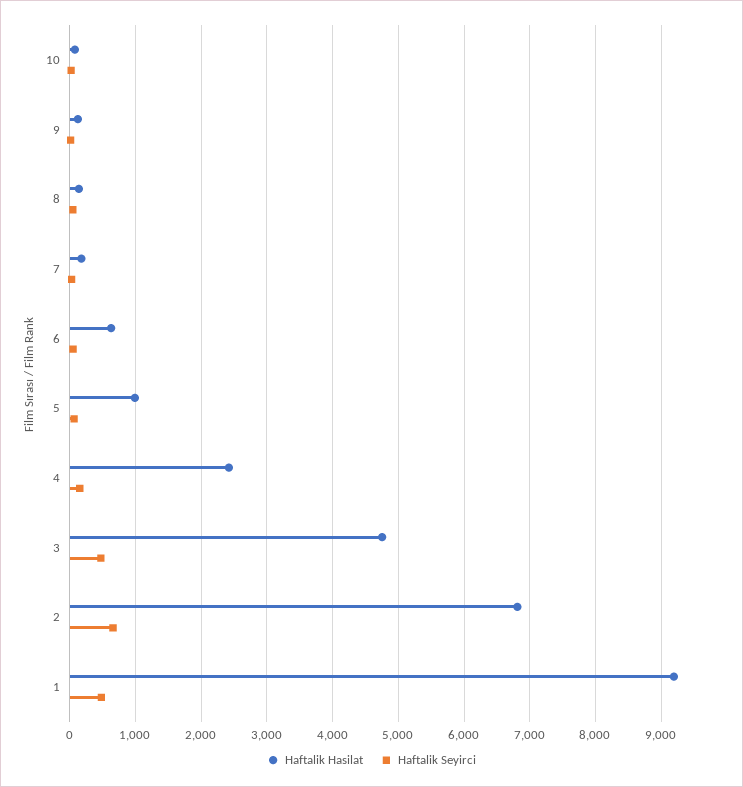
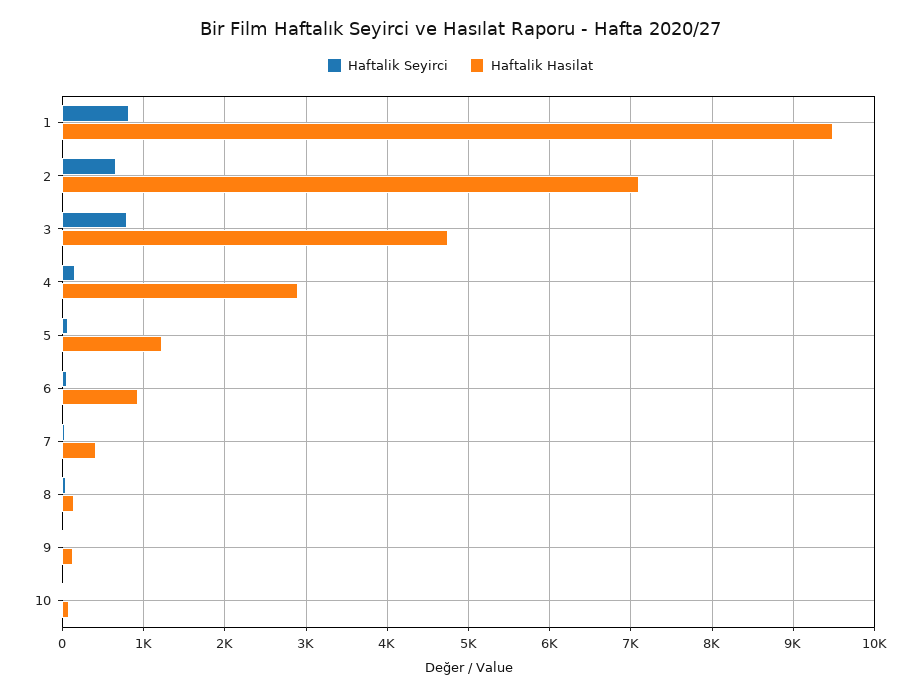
Haftalik Hasilat, 7: 200 -> 400
Haftalik Hasilat, 6: 600 -> 900
Haftalik Hasilat, 5: 1000 -> 1200
Haftalik Hasilat, 4: 2400 -> 2900
Haftalik Seyirci, 3: 500 -> 800
Haftalik Hasilat, 2: 6800 -> 7100
Haftalik Hasilat, 1: 9200 -> 9500
Haftalik Seyirci, 1: 500 -> 800

